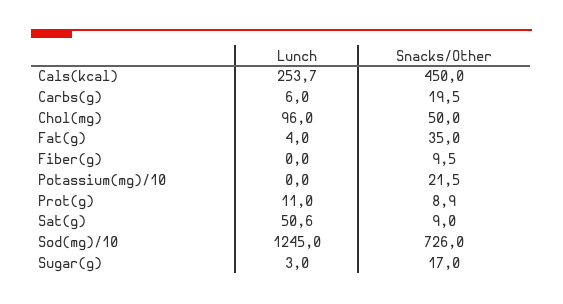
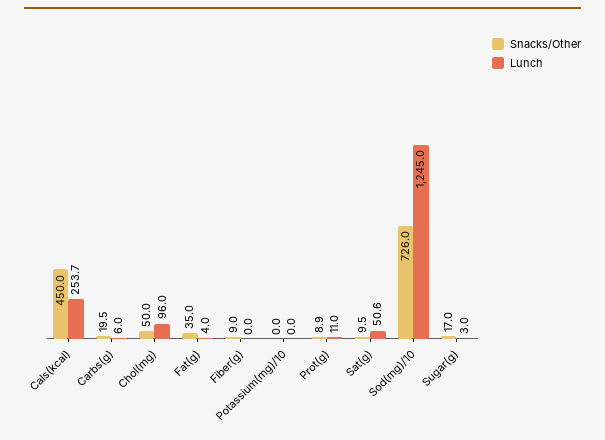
Snacks/Other, Fiber(g): 9.5 -> 9
Snacks/Other, Potassium(mg)/10: 21.5 -> 0
Snacks/Other, Sat(g): 9 -> 9.5

